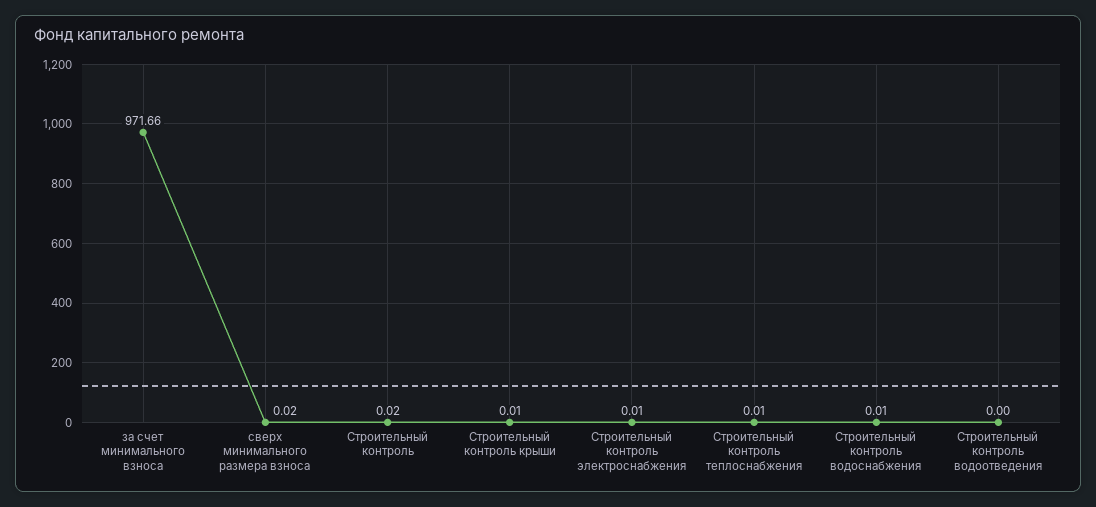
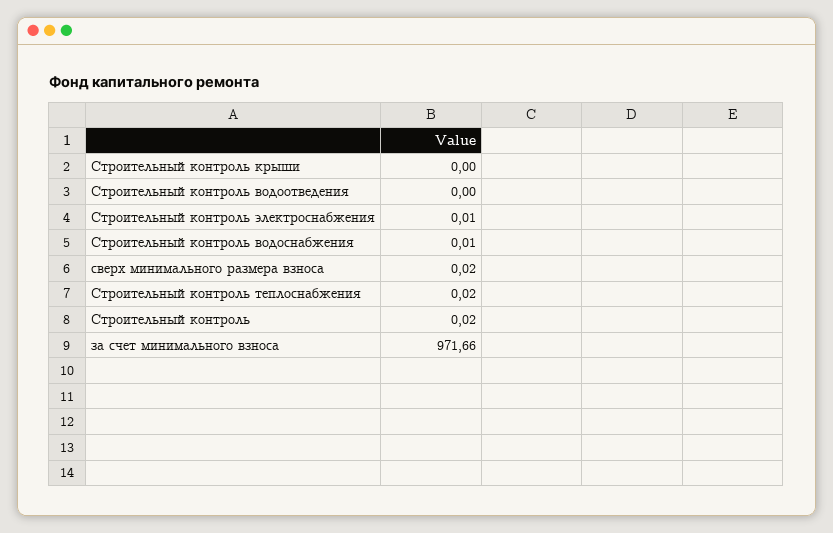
Строительный контроль крыши: 0.01 -> 0
Строительный контроль теплоснабжения: 0.01 -> 0.02

